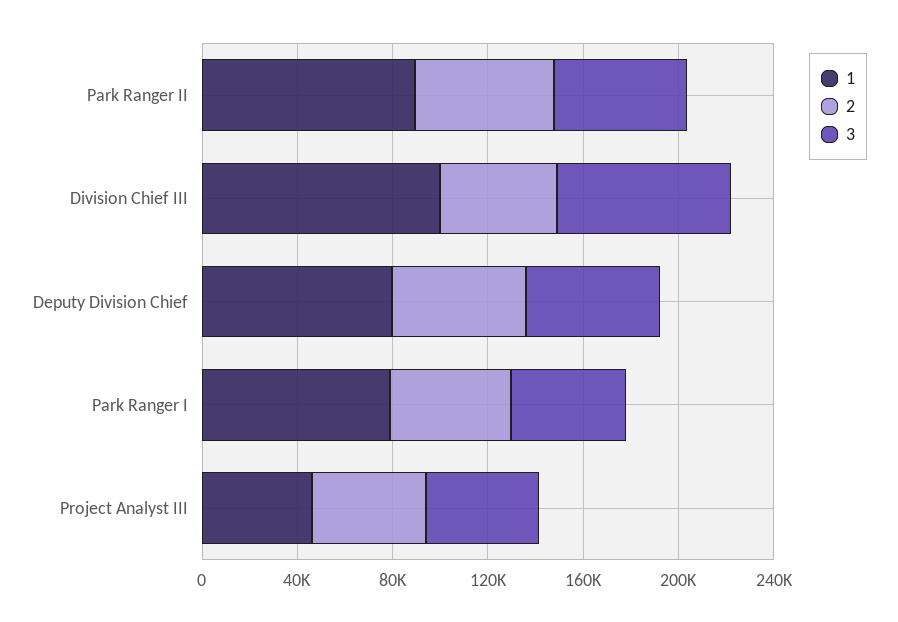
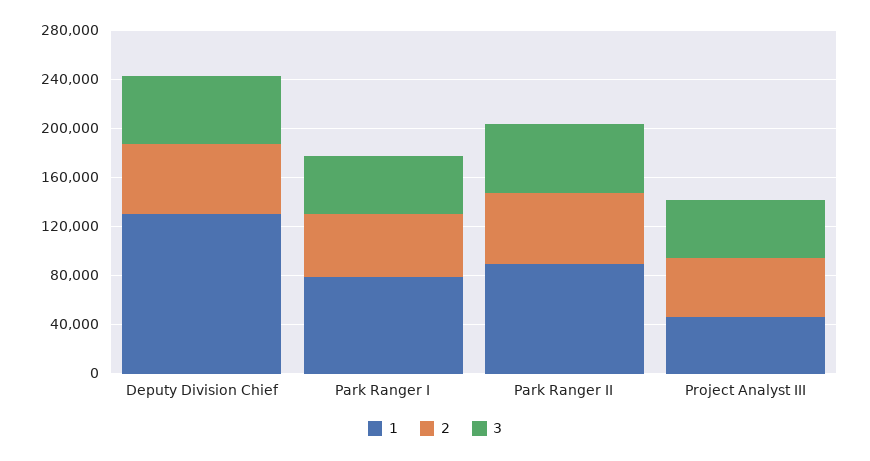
1, Division Chief III: 100000 -> none
2, Division Chief III: 50000 -> none
3, Division Chief III: 70000 -> none
1, Deputy Division Chief: 80000 -> 130000

